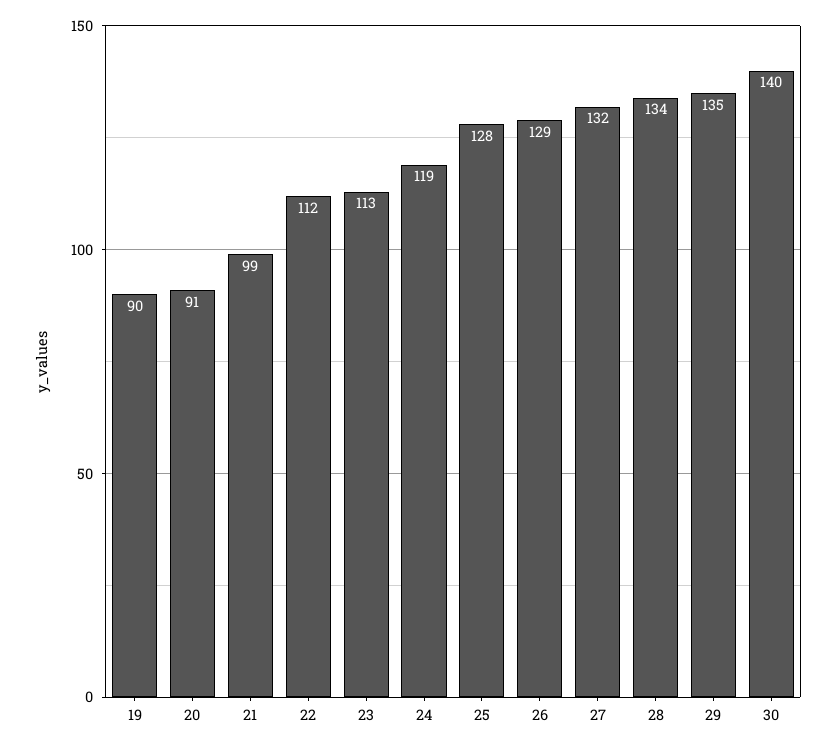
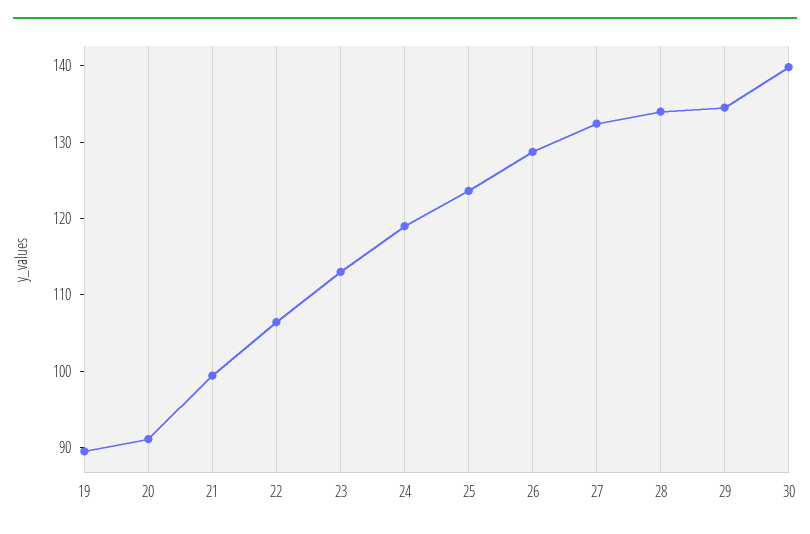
22: 112 -> 106
25: 128 -> 124

